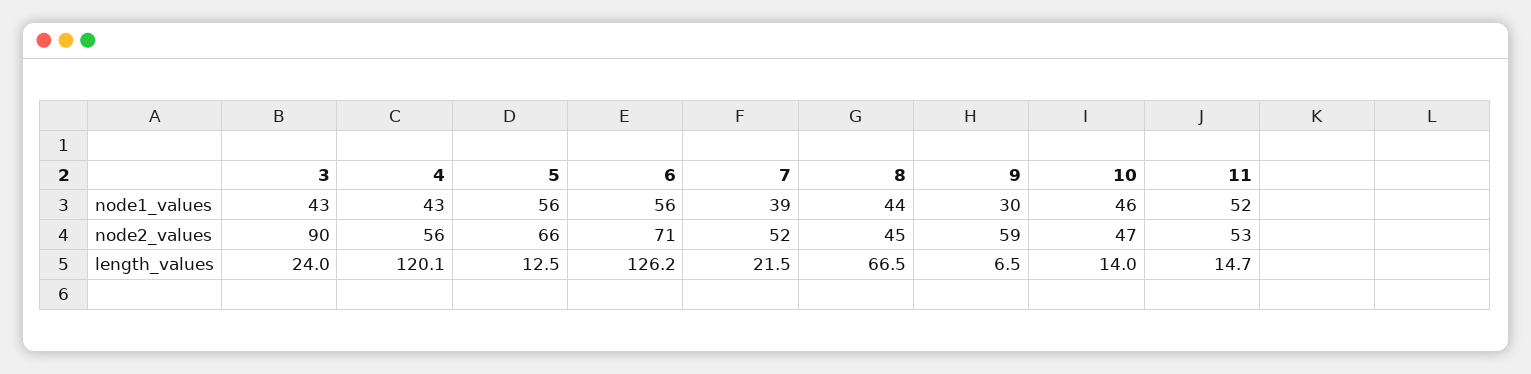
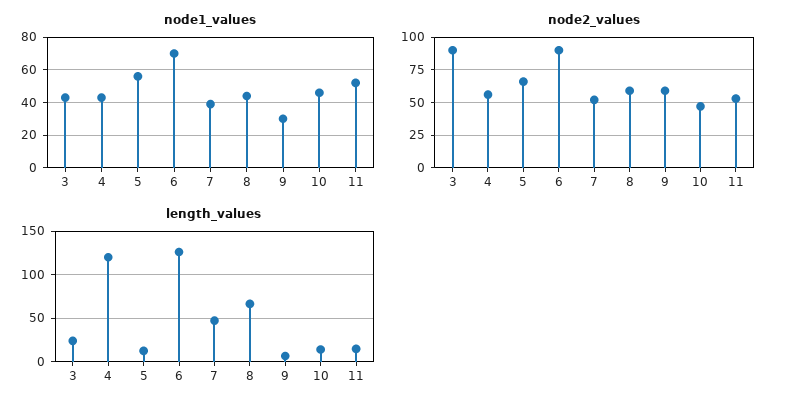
node1_values, 6: 56 -> 70
node2_values, 6: 71 -> 90
node2_values, 8: 45 -> 60
length_values, 7: 21.5 -> 50

